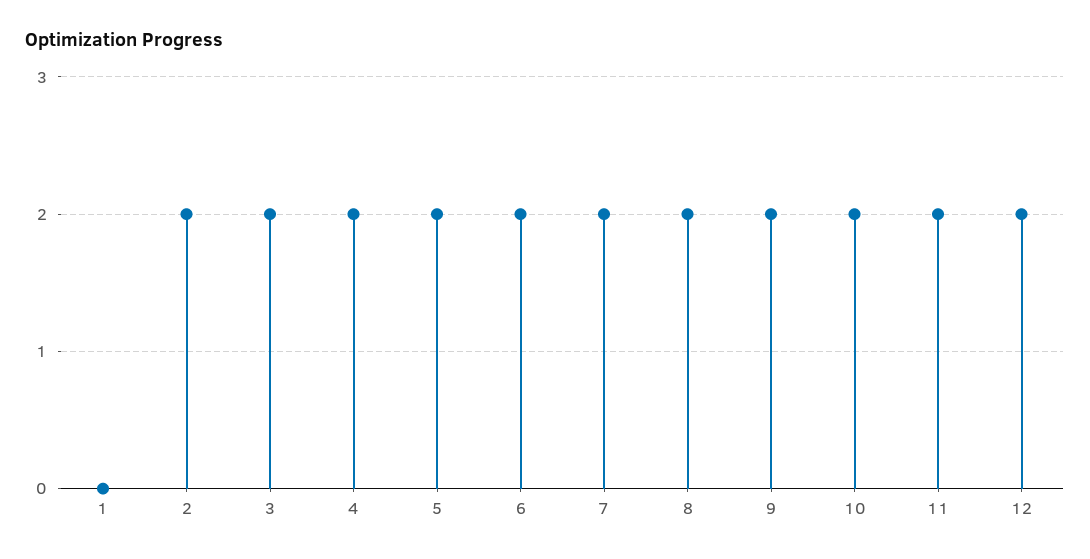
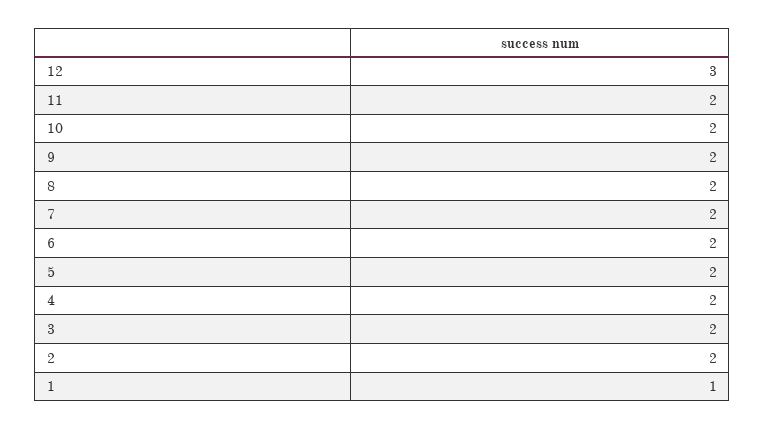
1: 0 -> 1
12: 2 -> 3

